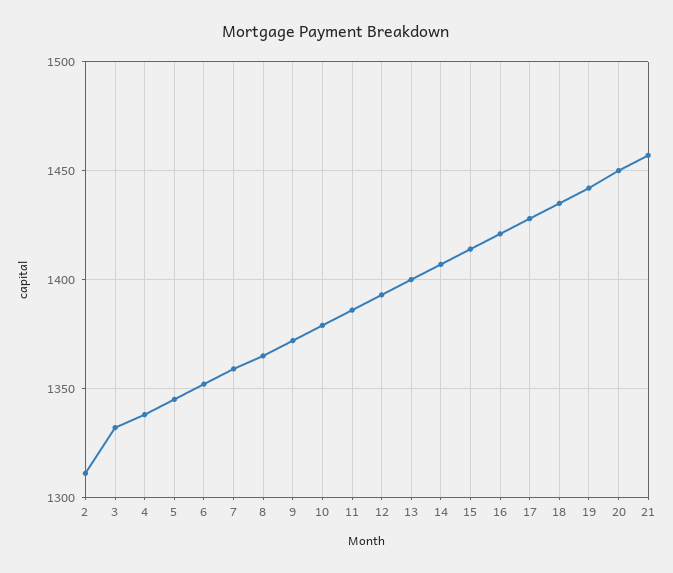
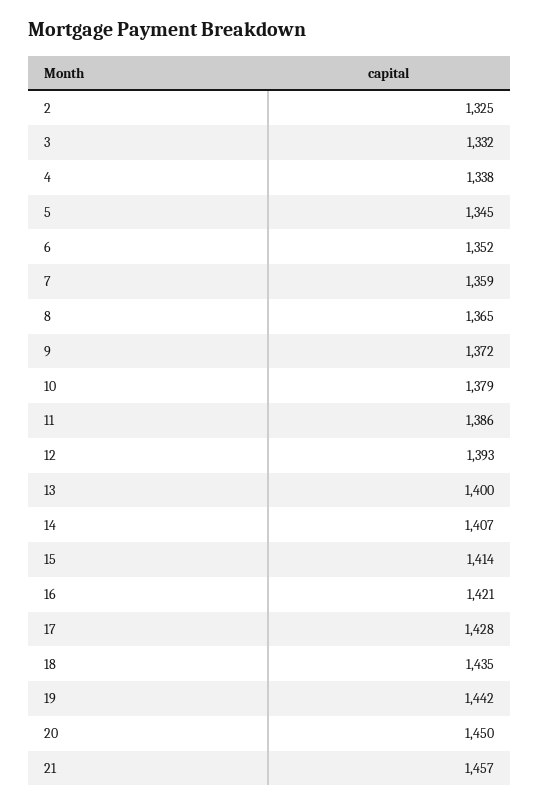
2: 1310 -> 1325

